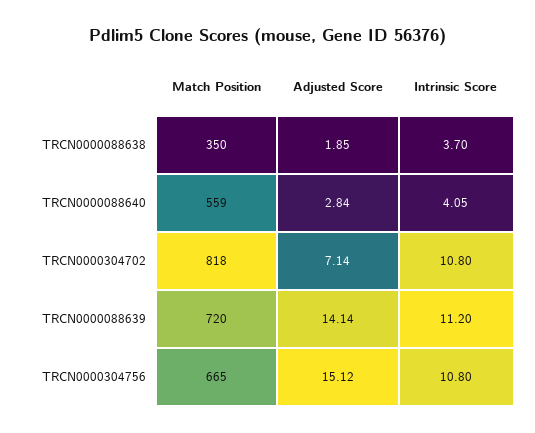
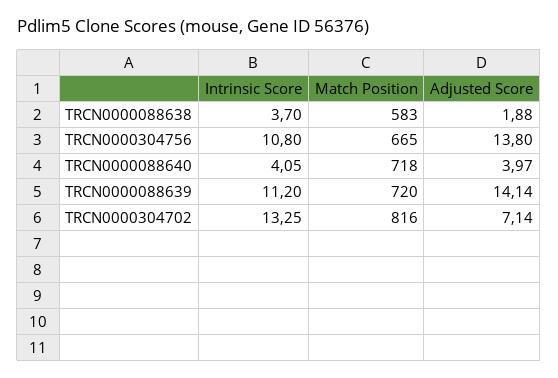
Match Position, TRCN0000088638: 350 -> 583
Adjusted Score, TRCN0000088638: 1.85 -> 1.88
Match Position, TRCN0000088640: 559 -> 718
Adjusted Score, TRCN0000088640: 2.84 -> 3.97
Match Position, TRCN0000304702: 818 -> 816
Intrinsic Score, TRCN0000304702: 10.8 -> 13.25
Adjusted Score, TRCN0000304756: 15.12 -> 13.8

